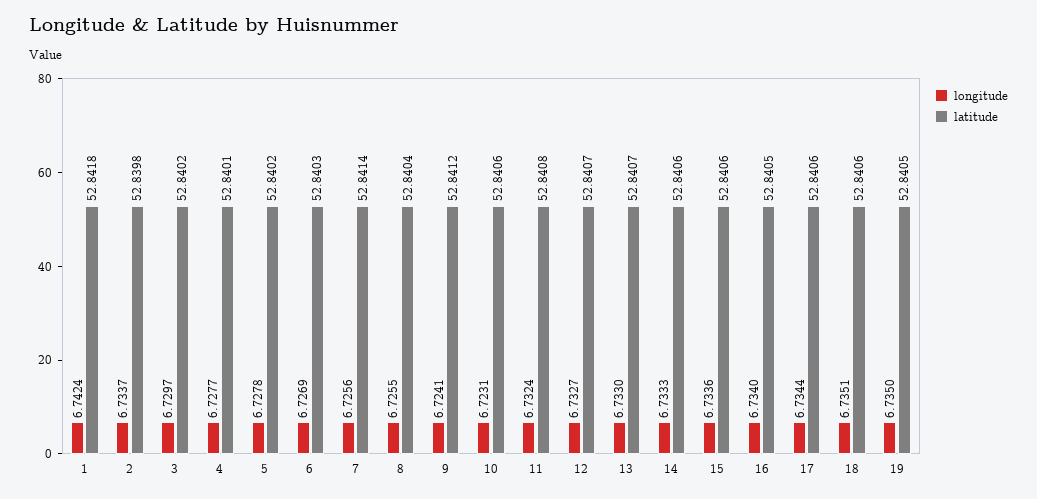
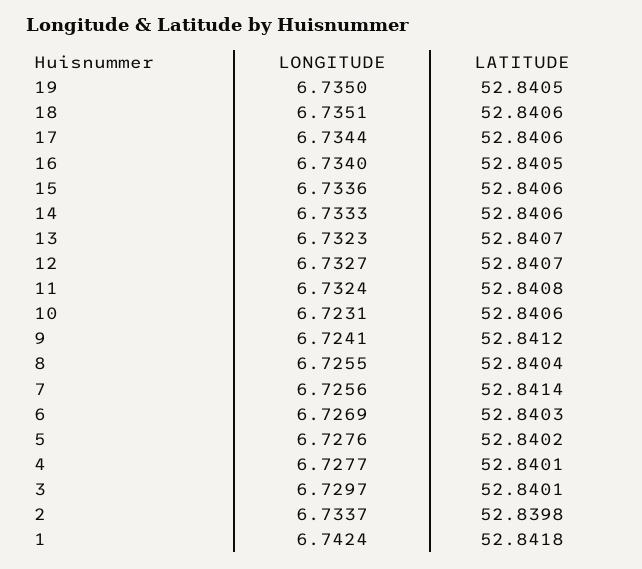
latitude, 3: 52.8402 -> 52.8401
longitude, 5: 6.7278 -> 6.7276
longitude, 13: 6.733 -> 6.7323

